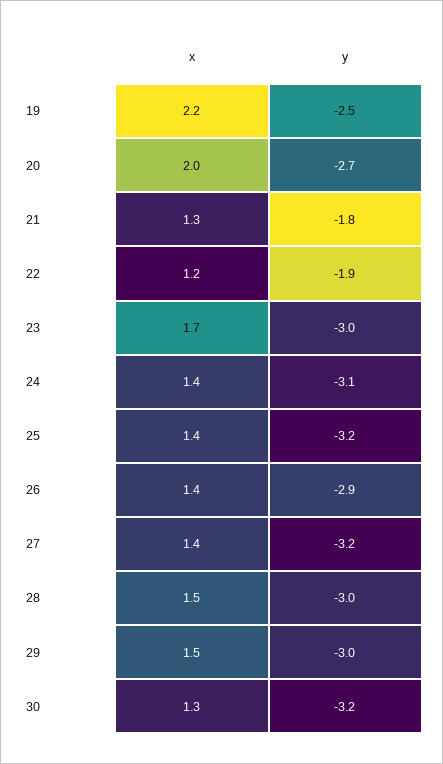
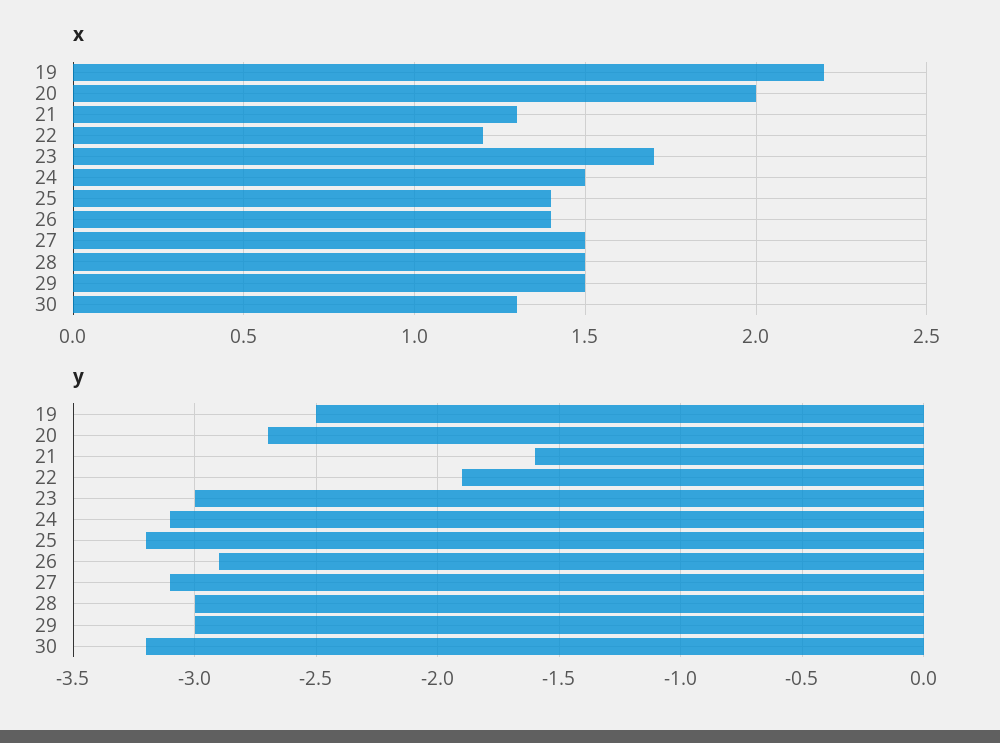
y, 21: -1.8 -> -1.6
x, 24: 1.4 -> 1.5
x, 27: 1.4 -> 1.5
y, 27: -3.2 -> -3.1

